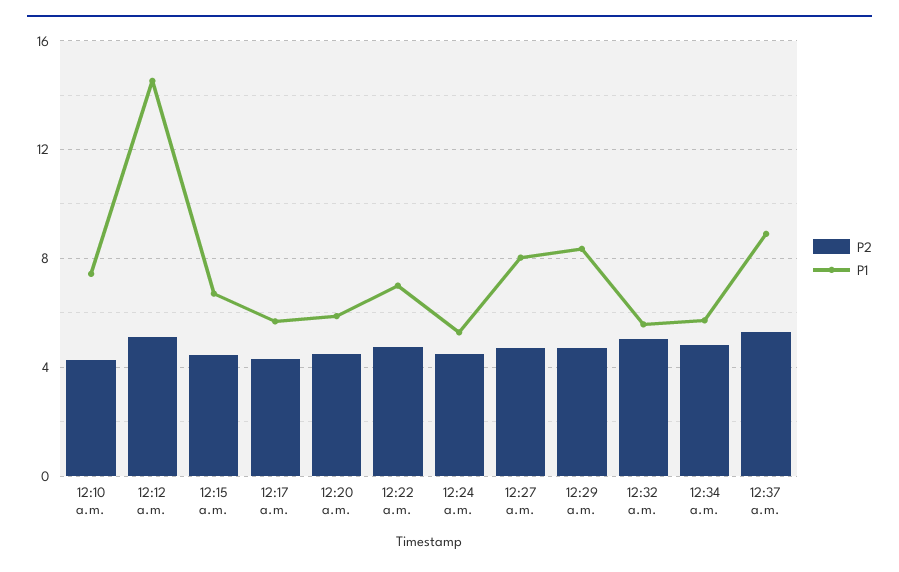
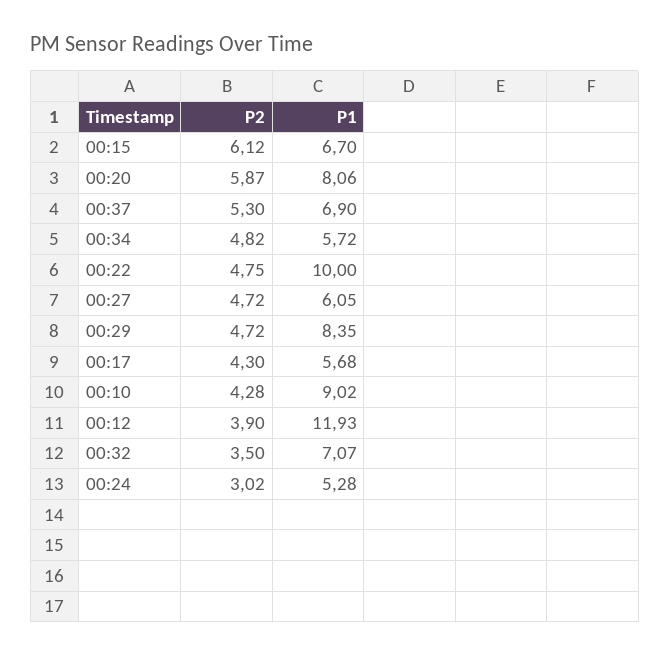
P1, 12:10 a.m.: 7.5 -> 9.02
P2, 12:12 a.m.: 5 -> 3.9
P1, 12:12 a.m.: 14.5 -> 11.93
P2, 12:15 a.m.: 4.5 -> 6.12
P2, 12:20 a.m.: 4.5 -> 5.87
P1, 12:20 a.m.: 6 -> 8.06
P1, 12:22 a.m.: 7 -> 10
P2, 12:24 a.m.: 4.5 -> 3.02
P1, 12:27 a.m.: 8 -> 6.05
P2, 12:32 a.m.: 5 -> 3.5
P1, 12:32 a.m.: 5.5 -> 7.07
P1, 12:37 a.m.: 9 -> 6.9

